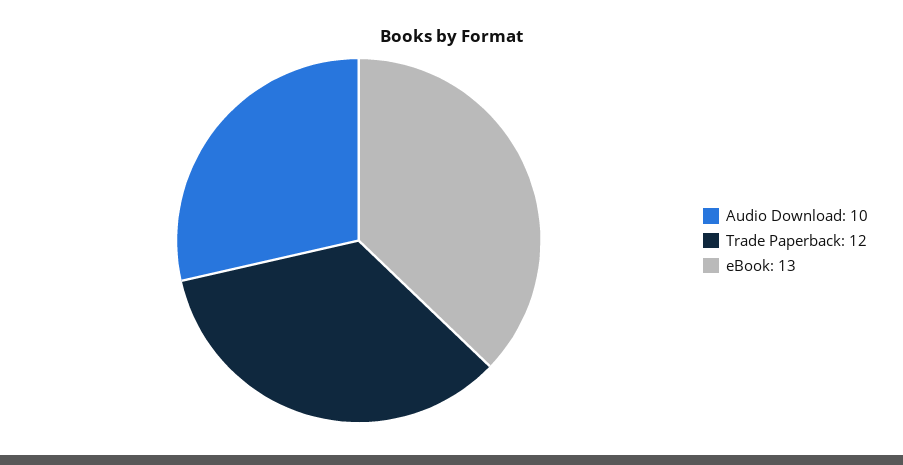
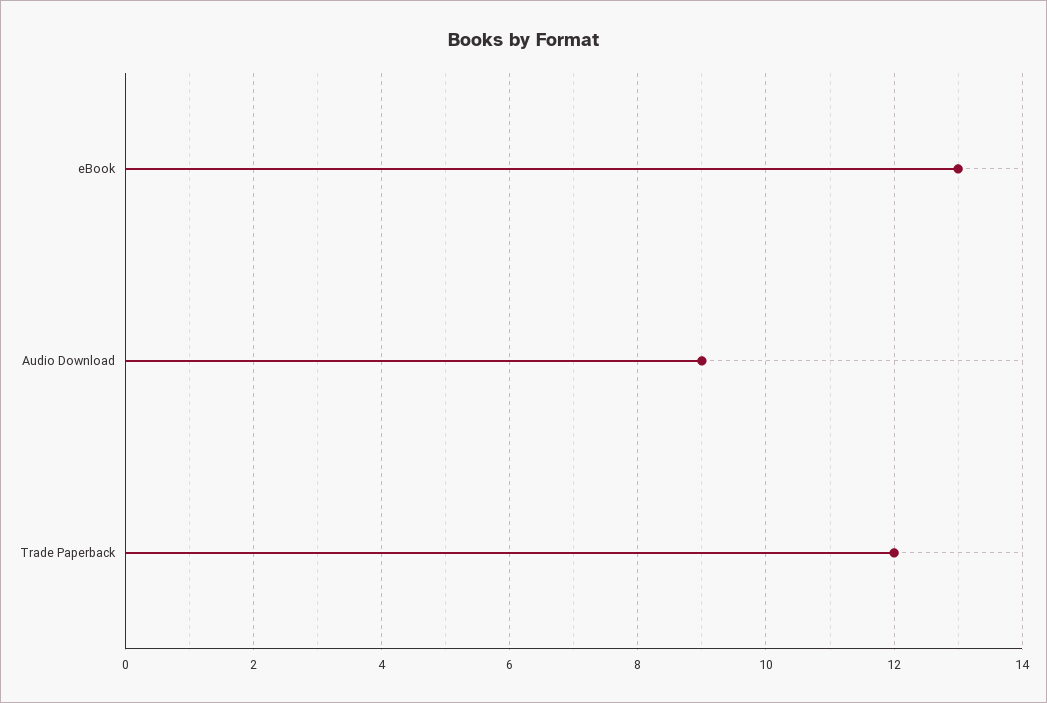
Audio Download: 10 -> 9

